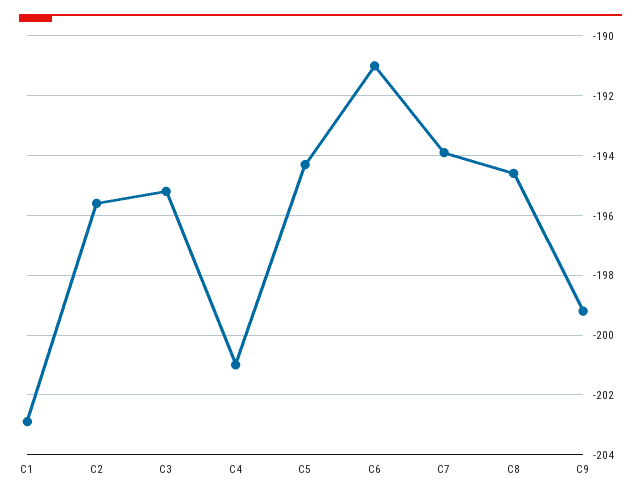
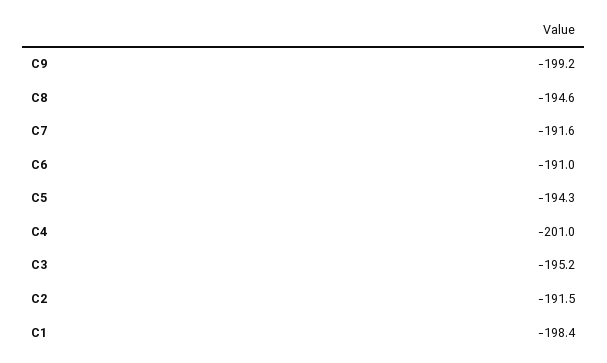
C1: -203 -> -198.4
C2: -195.5 -> -191.5
C7: -194 -> -191.6

